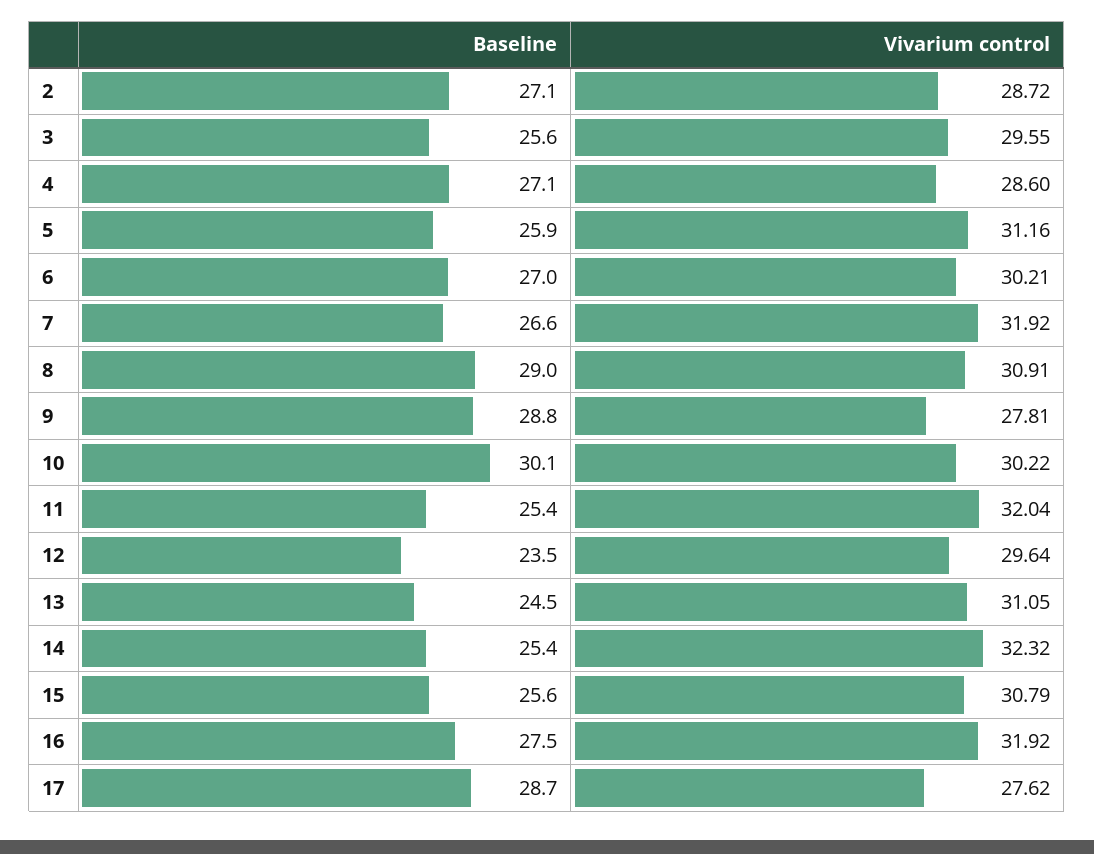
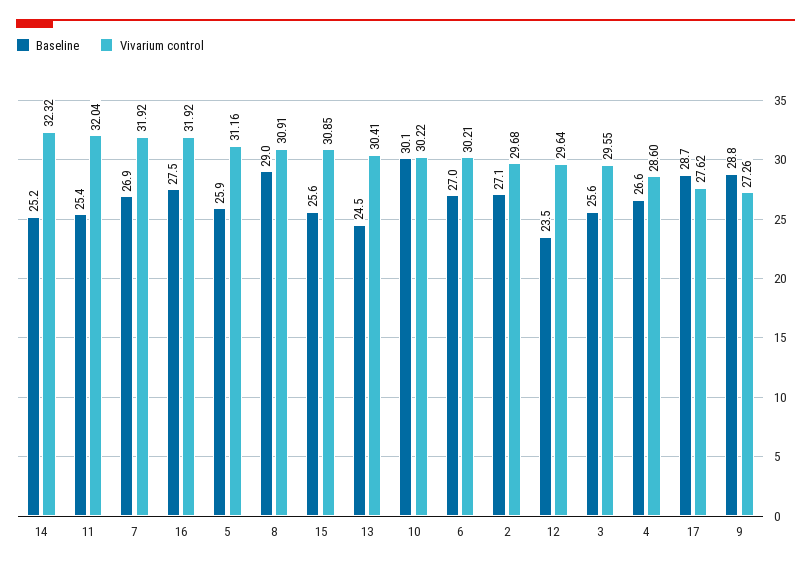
Vivarium control, 2: 28.72 -> 29.68
Baseline, 4: 27.1 -> 26.6
Baseline, 7: 26.6 -> 26.9
Vivarium control, 9: 27.81 -> 27.26
Vivarium control, 13: 31.05 -> 30.41
Baseline, 14: 25.4 -> 25.2
Vivarium control, 15: 30.79 -> 30.85

